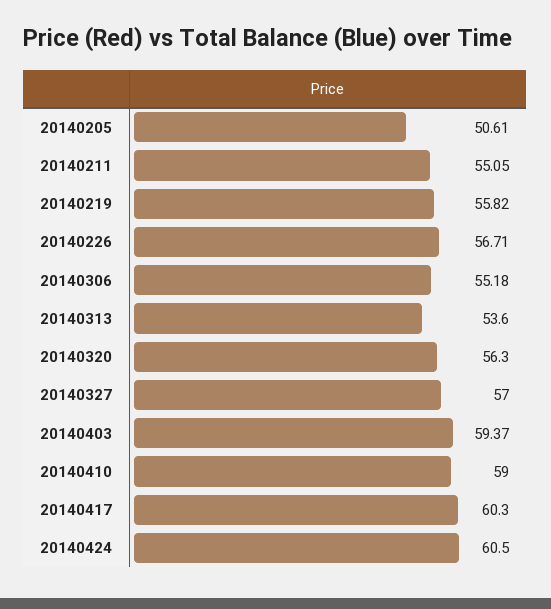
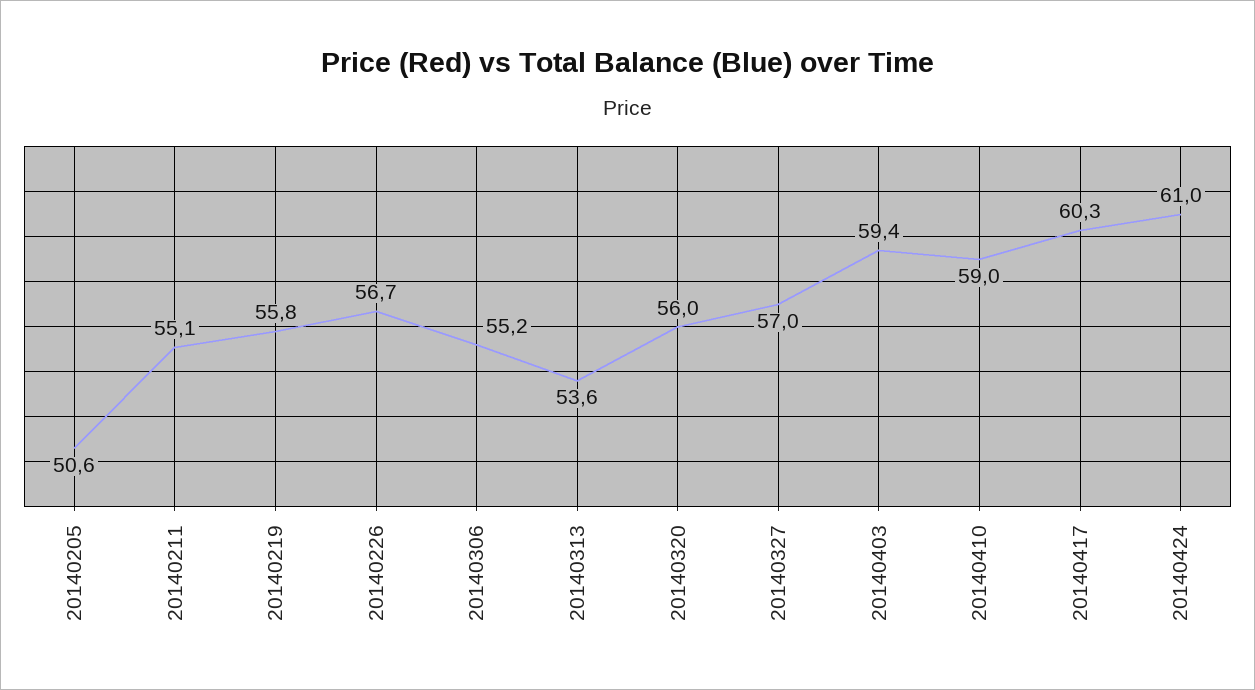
20140320: 56.3 -> 56
20140424: 60.5 -> 61

